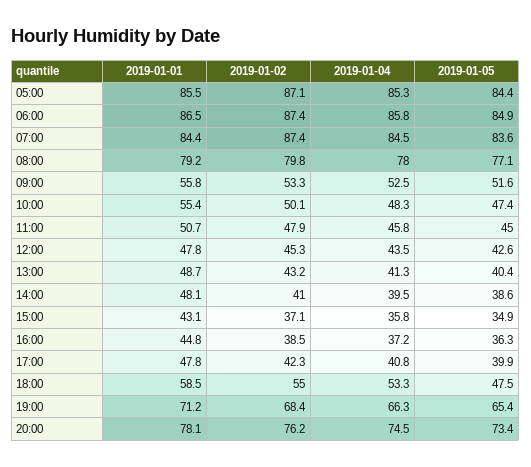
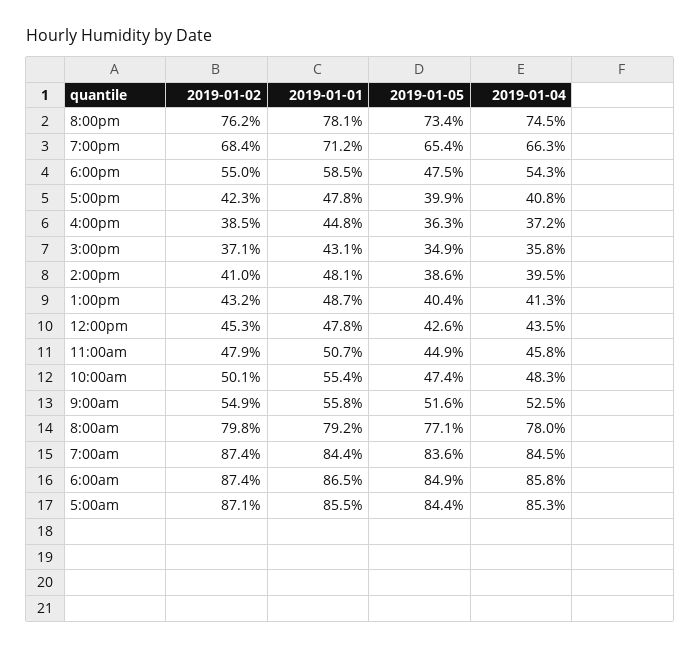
2019-01-02, 09:00: 53.3 -> 54.9
2019-01-05, 11:00: 45 -> 44.9
2019-01-04, 18:00: 53.3 -> 54.3

